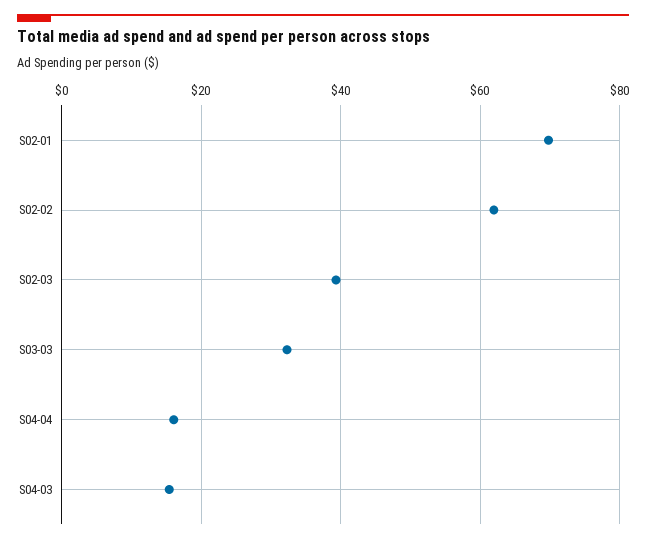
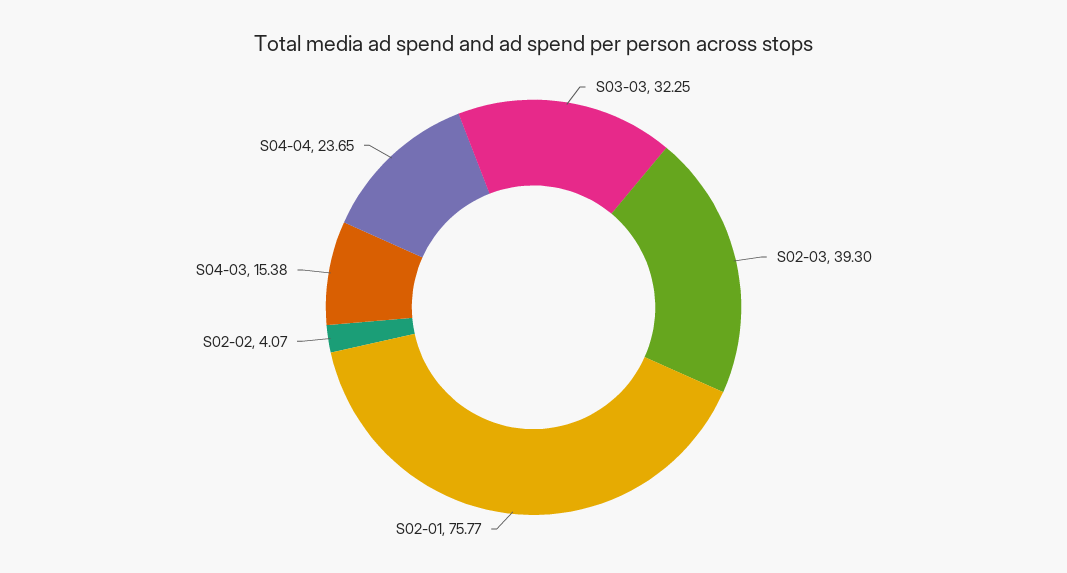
S02-01: 70 -> 75.77
S02-02: 62 -> 4.07
S04-04: 16 -> 23.65

